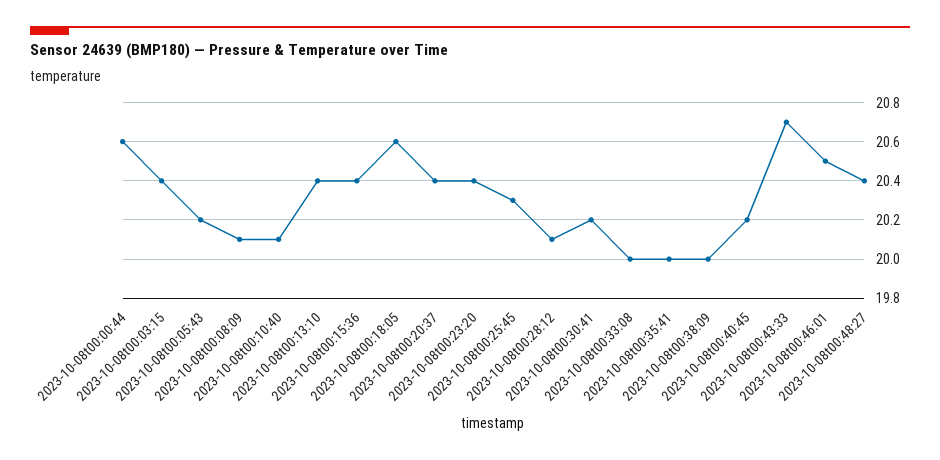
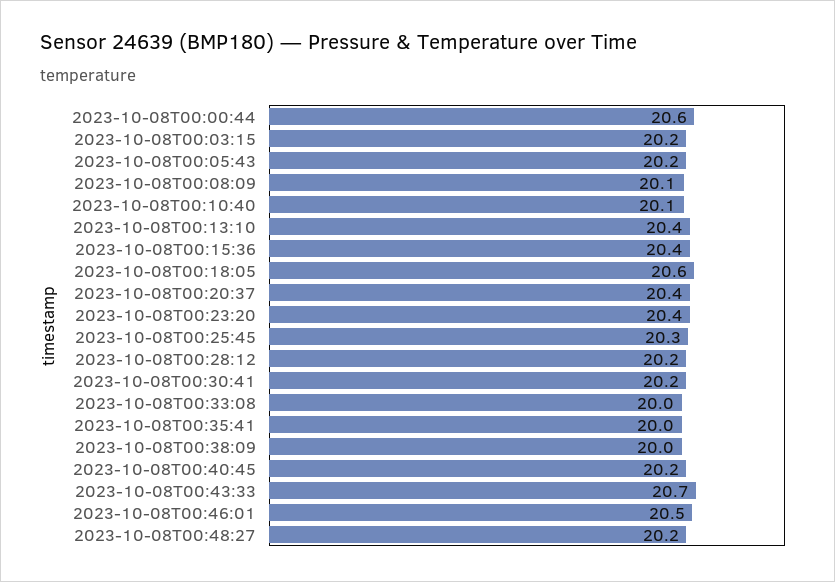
2023-10-08t00:03:15: 20.4 -> 20.2
2023-10-08t00:28:12: 20.1 -> 20.2
2023-10-08t00:48:27: 20.4 -> 20.2

